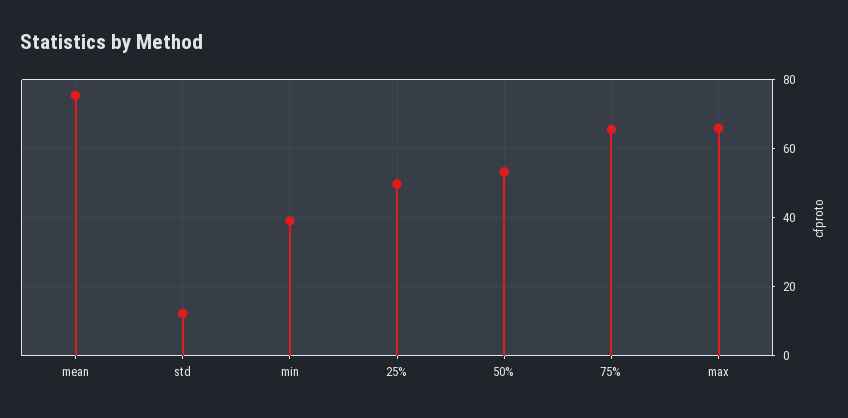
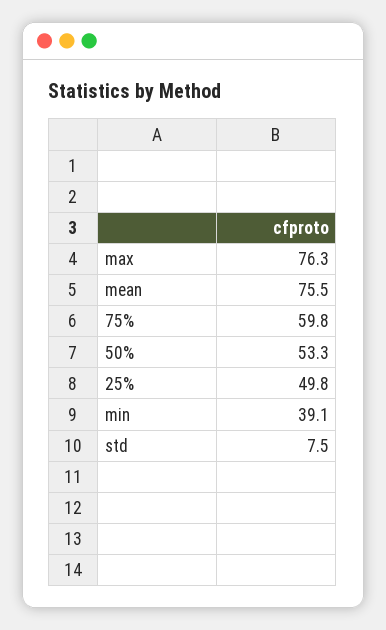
std: 12 -> 7.5
75%: 66 -> 59.8
max: 66 -> 76.3

